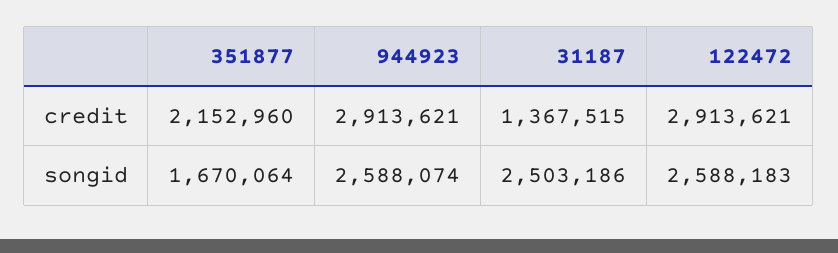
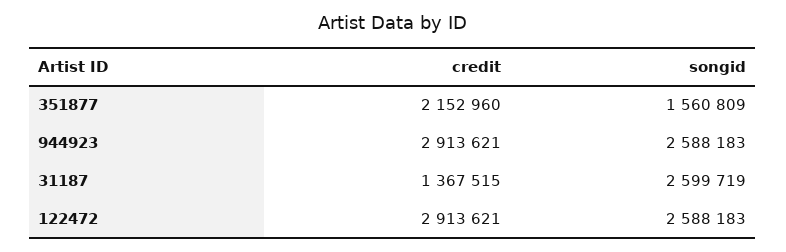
351877, songid: 1670064 -> 1560809
944923, songid: 2588074 -> 2588183
31187, songid: 2503186 -> 2599719

